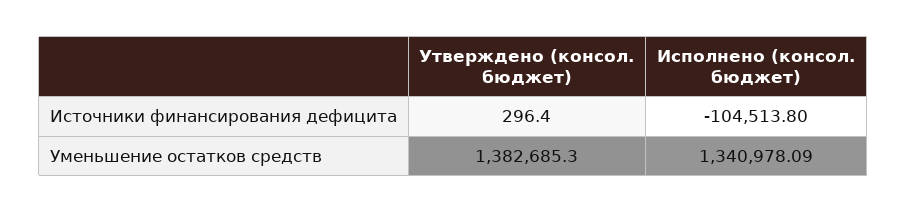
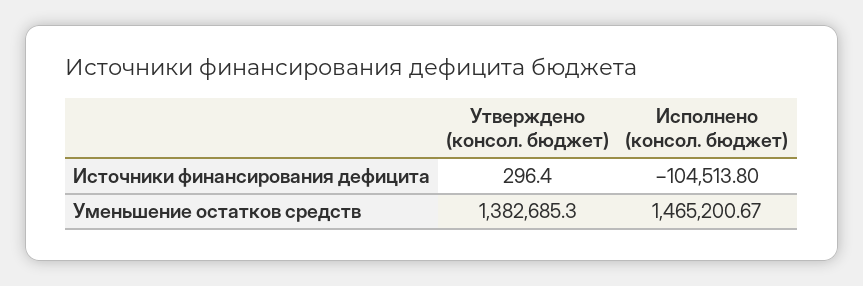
Исполнено (консол. бюджет), Уменьшение остатков средств: 1340978.09 -> 1465200.67

